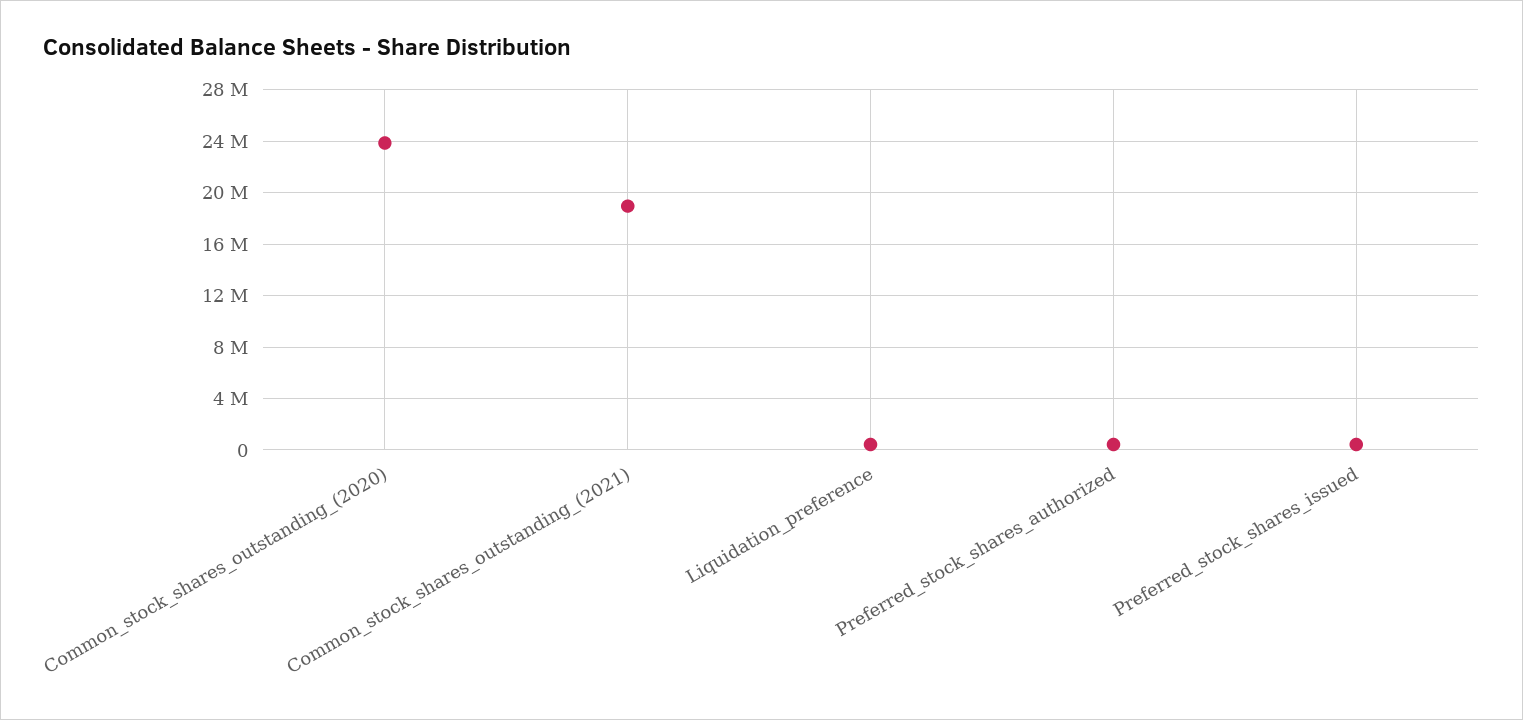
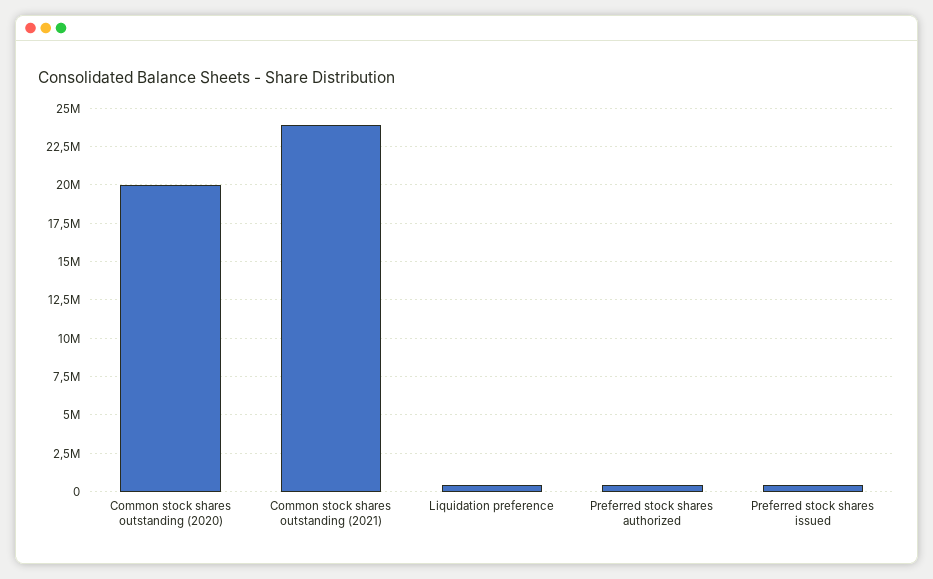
Common_stock_shares_outstanding_(2020): 24000000 -> 20000000
Common_stock_shares_outstanding_(2021): 19000000 -> 24000000

